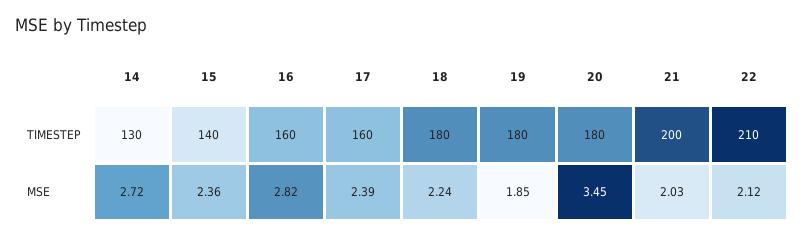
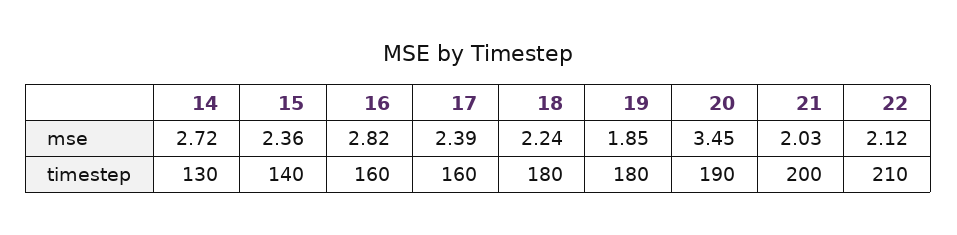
20, TIMESTEP: 180 -> 190

